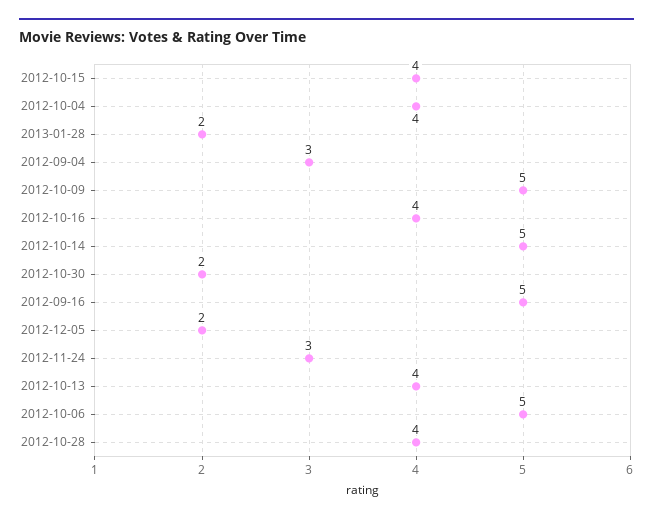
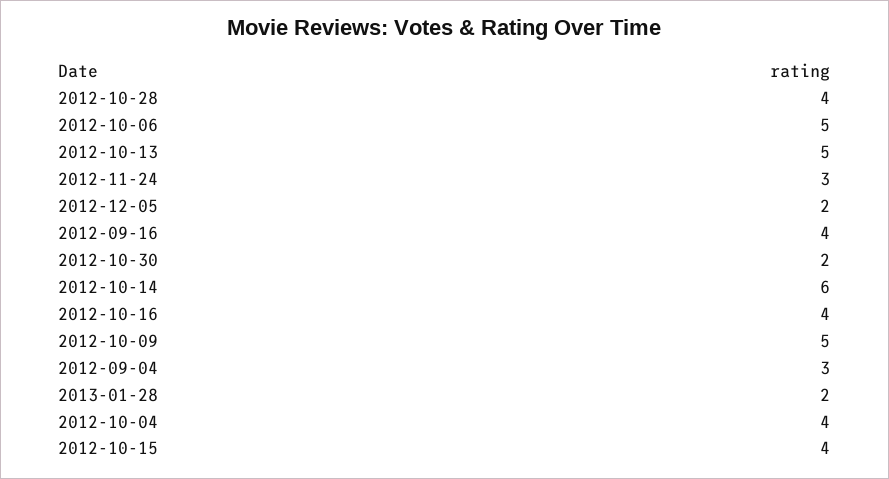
2012-10-14: 5 -> 6
2012-09-16: 5 -> 4
2012-10-13: 4 -> 5

